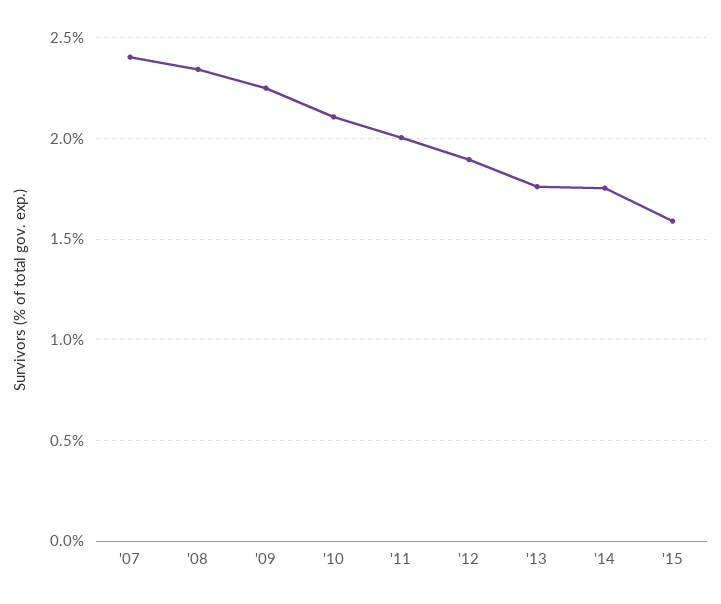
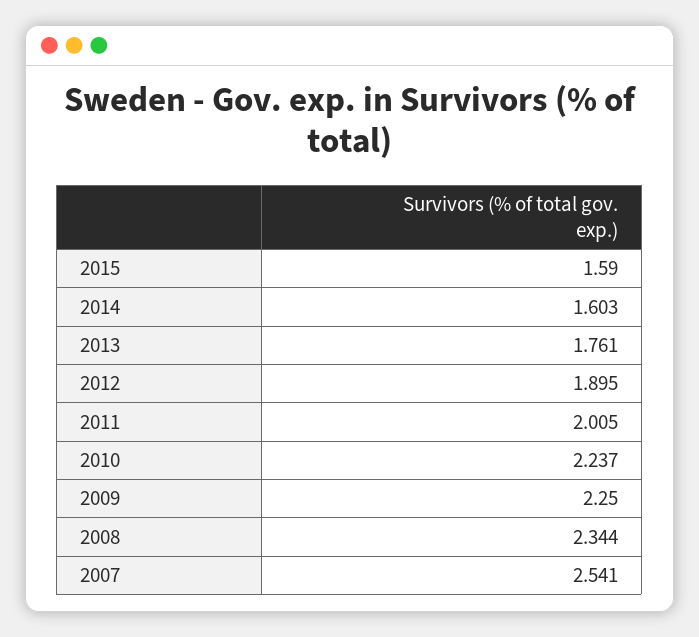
'07: 2.4 -> 2.541
'10: 2.1 -> 2.237
'14: 1.75 -> 1.603

